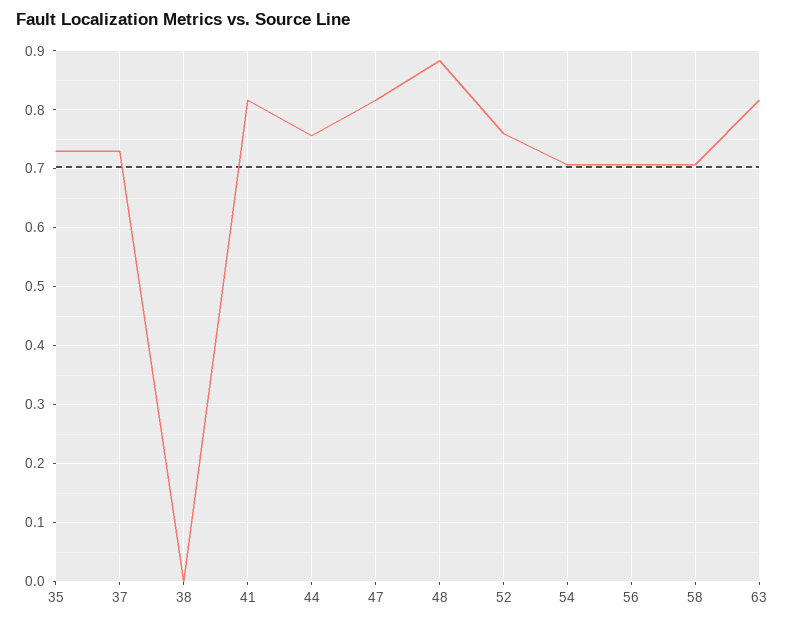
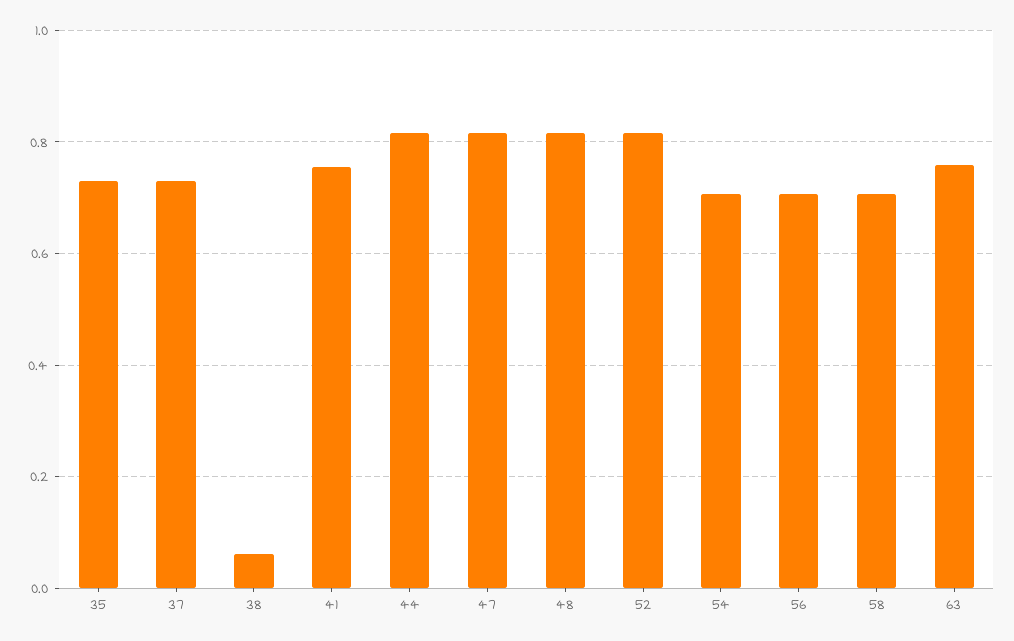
38: 0 -> 0.06
41: 0.82 -> 0.76
44: 0.76 -> 0.82
48: 0.88 -> 0.82
52: 0.76 -> 0.82
63: 0.82 -> 0.76

